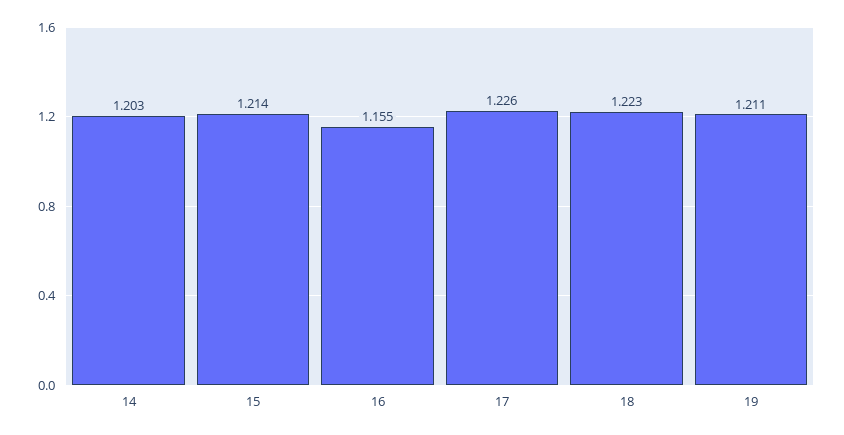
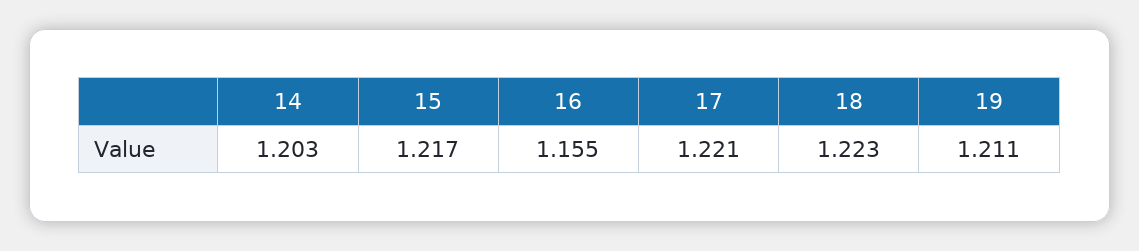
15: 1.214 -> 1.217
17: 1.226 -> 1.221

